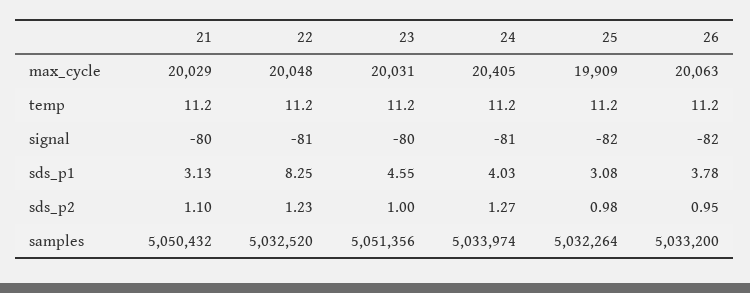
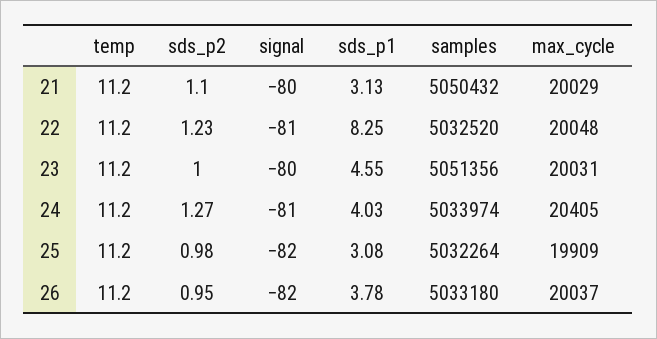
26, max_cycle: 20063 -> 20037
26, samples: 5033200 -> 5033180

